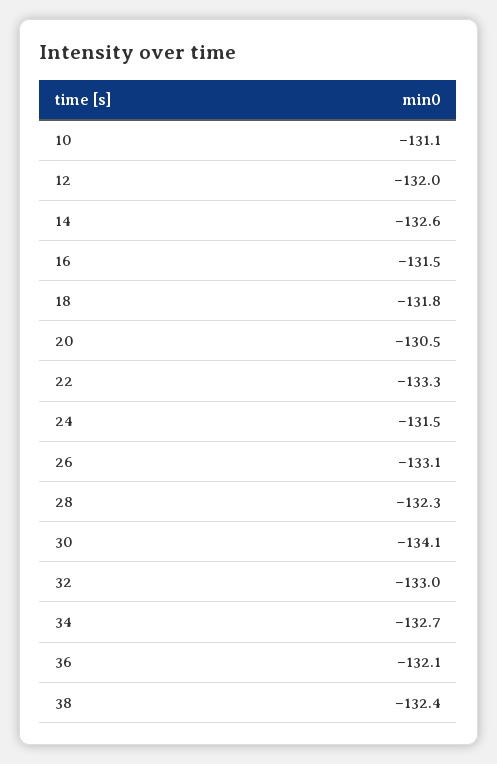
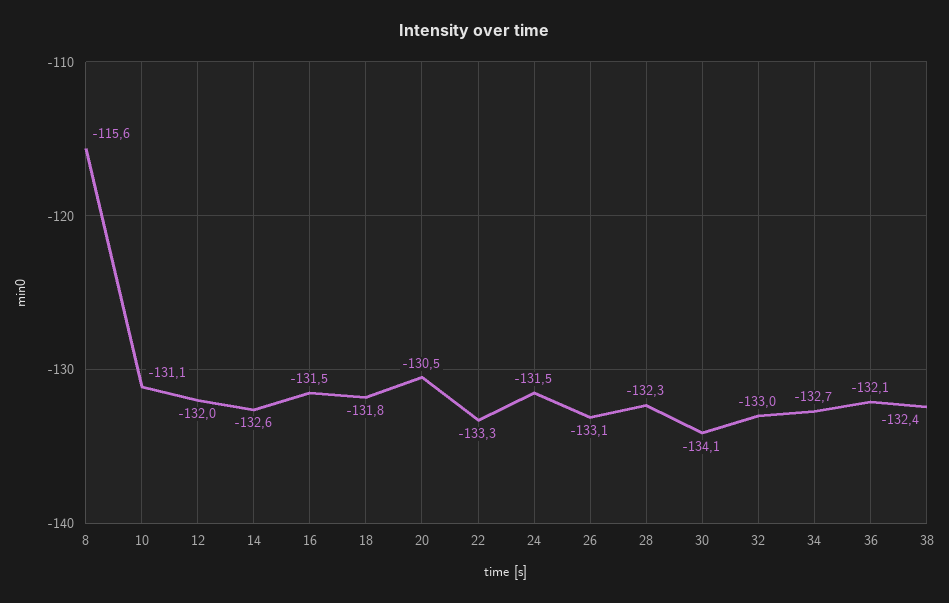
8: none -> -115.6

